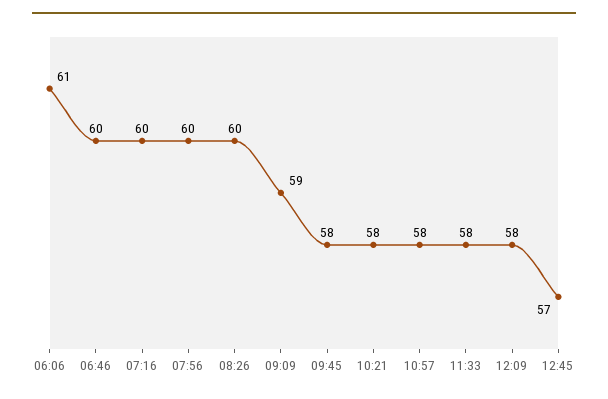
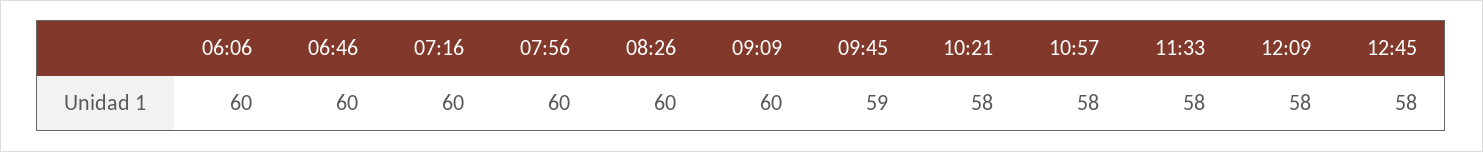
06:06: 61 -> 60
09:09: 59 -> 60
09:45: 58 -> 59
12:45: 57 -> 58

